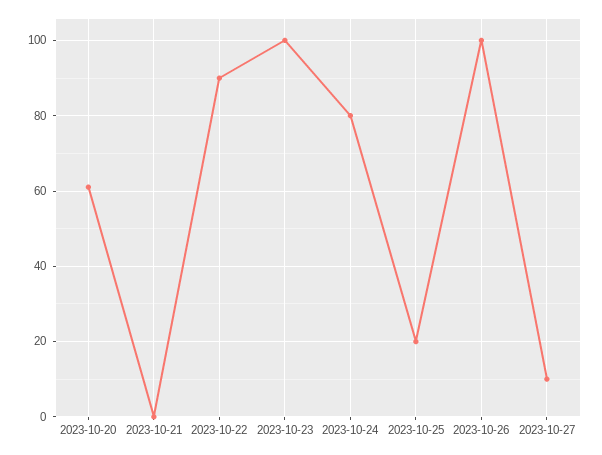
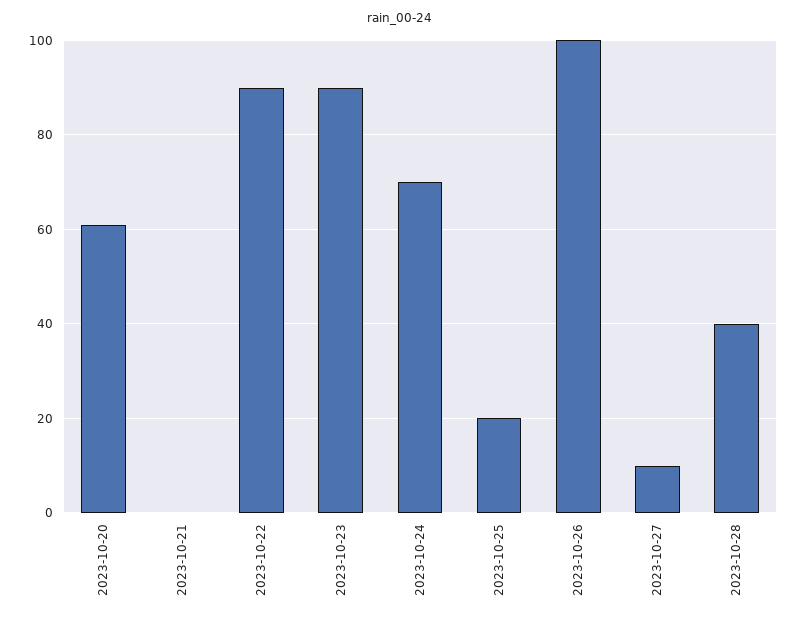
2023-10-23: 100 -> 90
2023-10-24: 80 -> 70
2023-10-28: none -> 40

